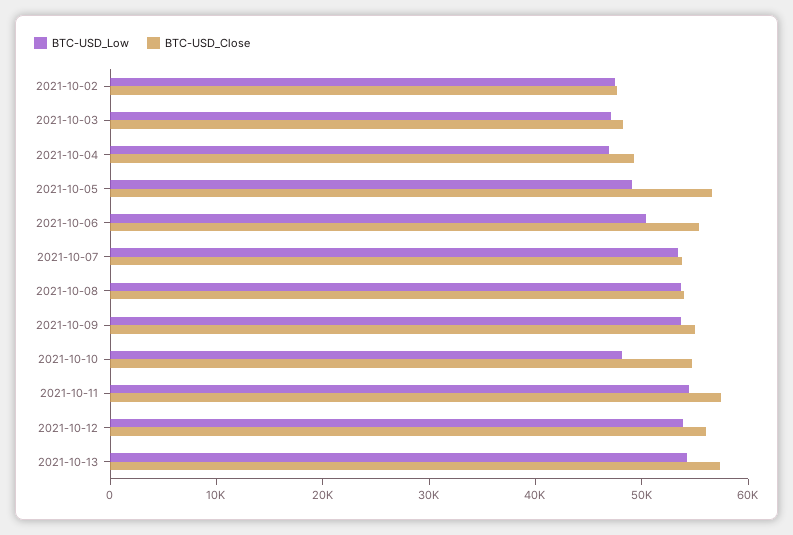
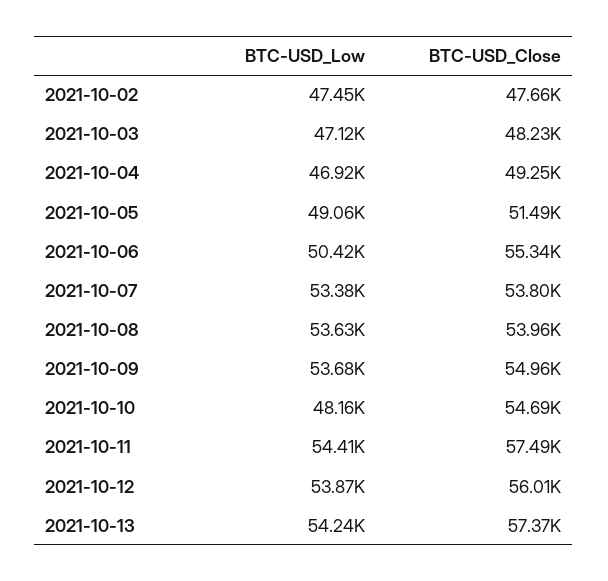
BTC-USD_Close, 2021-10-05: 56000 -> 51490

